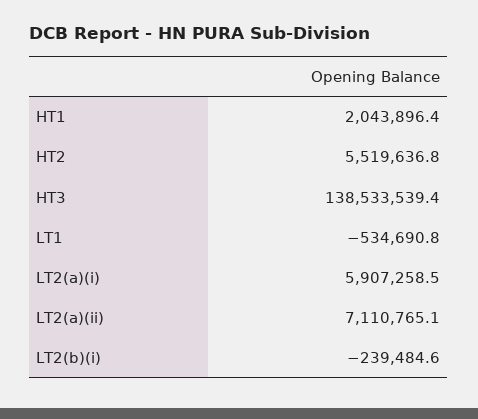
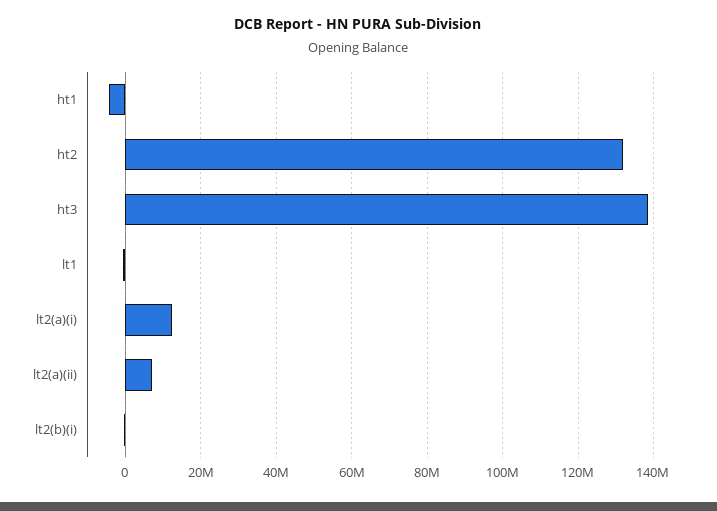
HT1: 2043896.4 -> -4000000
HT2: 5519636.8 -> 132000000
LT2(a)(i): 5907258.5 -> 12000000

